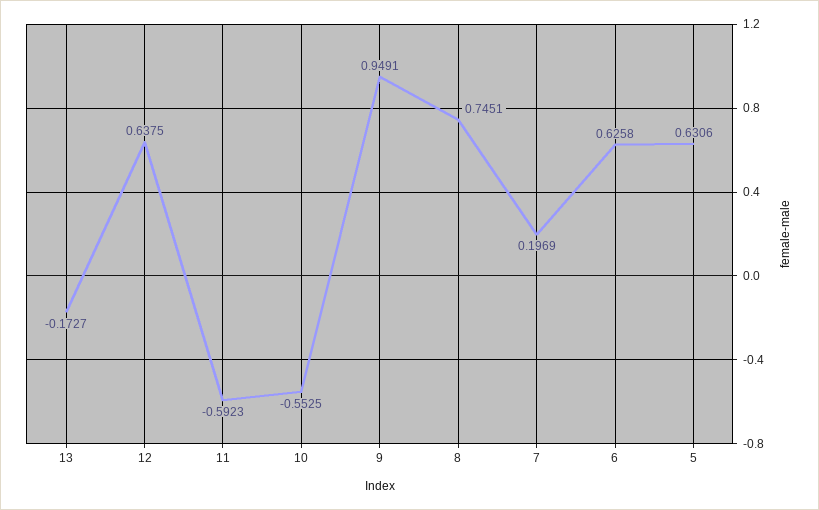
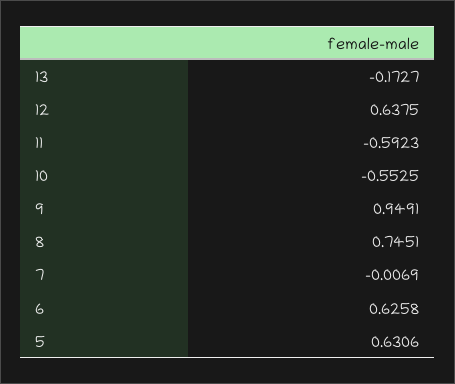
7: 0.1969 -> -0.0069

